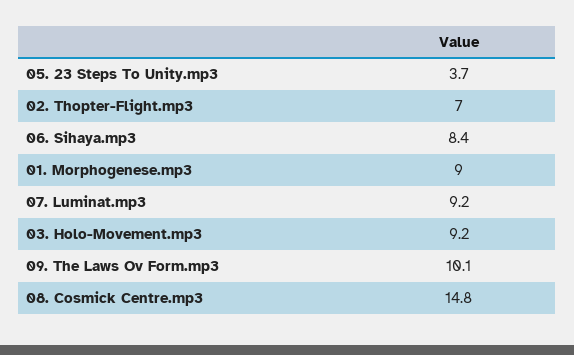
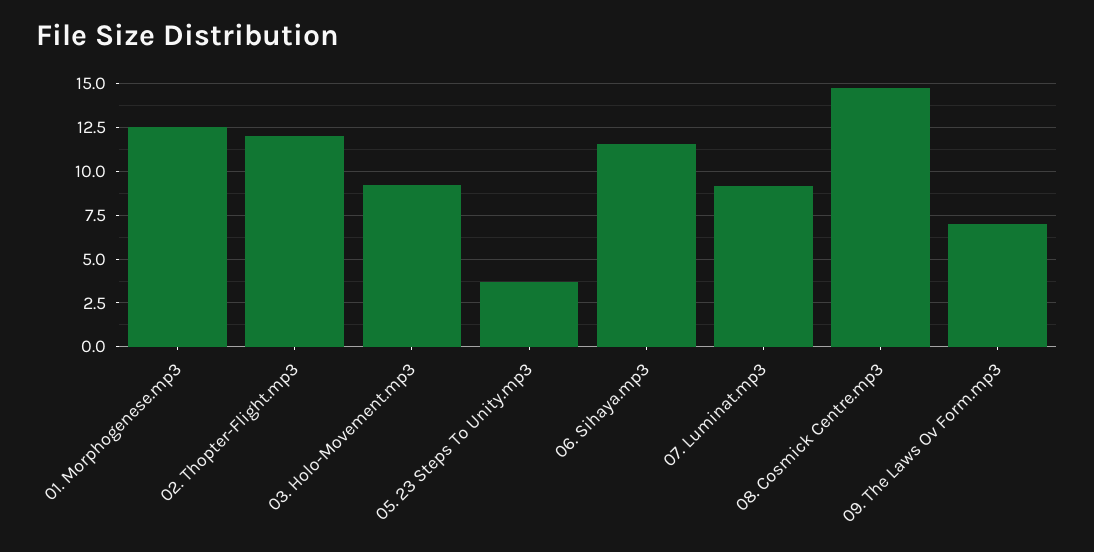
02. Thopter-Flight.mp3: 7 -> 12
06. Sihaya.mp3: 8.4 -> 11.5
01. Morphogenese.mp3: 9 -> 12.5
09. The Laws Ov Form.mp3: 10.1 -> 7

